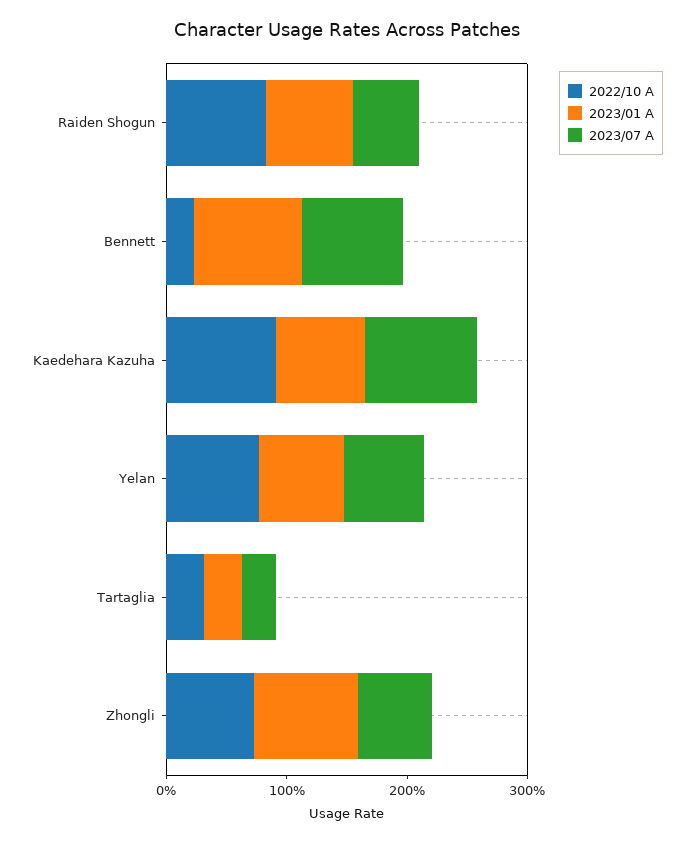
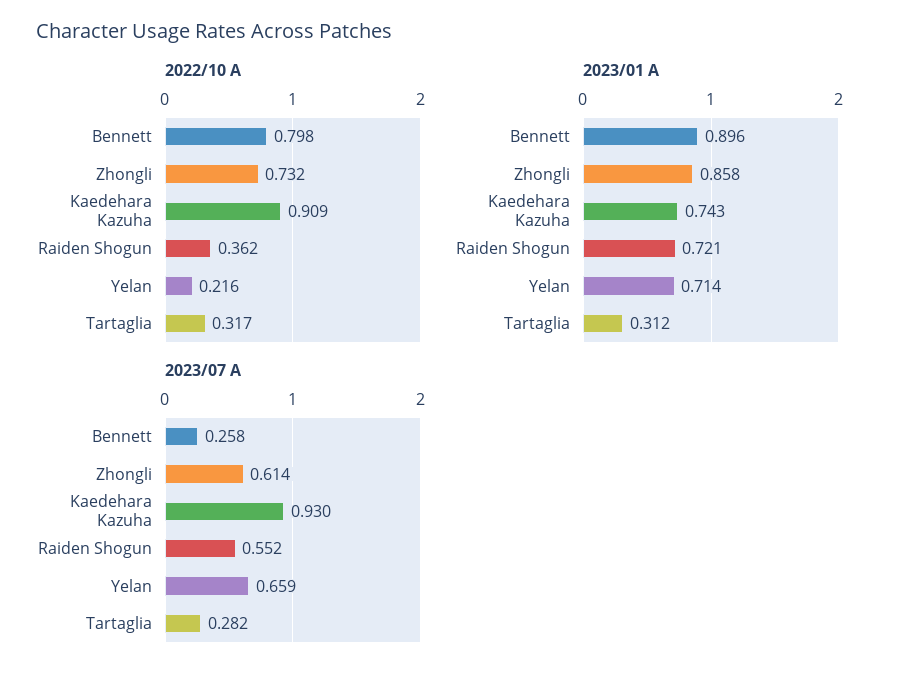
2022/10 A, Raiden Shogun: 0.8 -> 0.362
2022/10 A, Bennett: 0.2 -> 0.798
2023/07 A, Bennett: 0.8 -> 0.258
2022/10 A, Yelan: 0.8 -> 0.216

